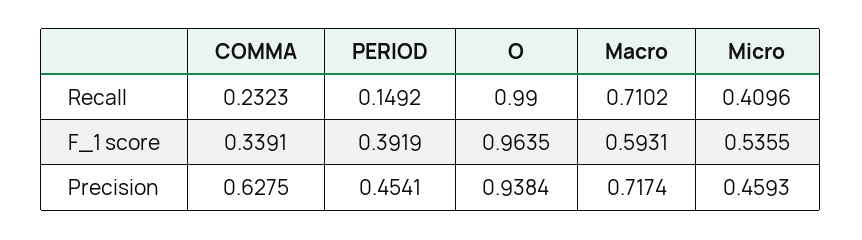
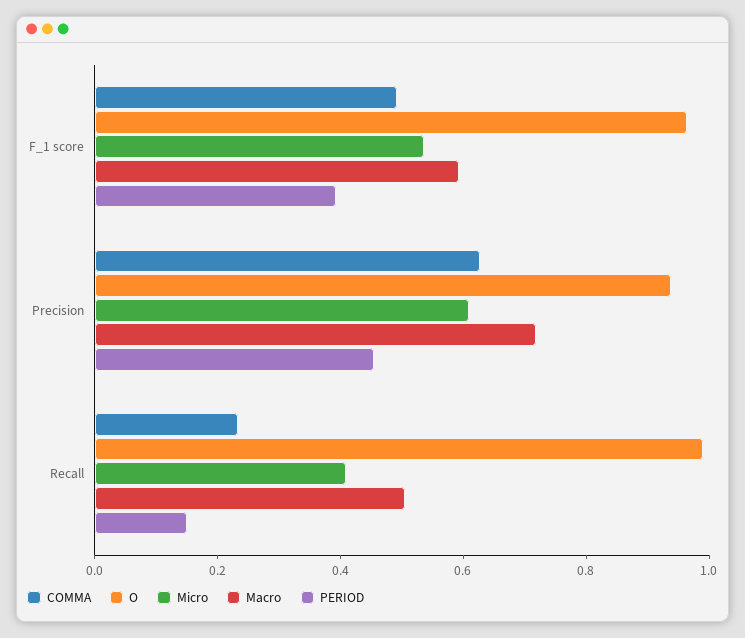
Macro, Recall: 0.7102 -> 0.5
COMMA, F_1 score: 0.3391 -> 0.5
Micro, Precision: 0.4593 -> 0.6

